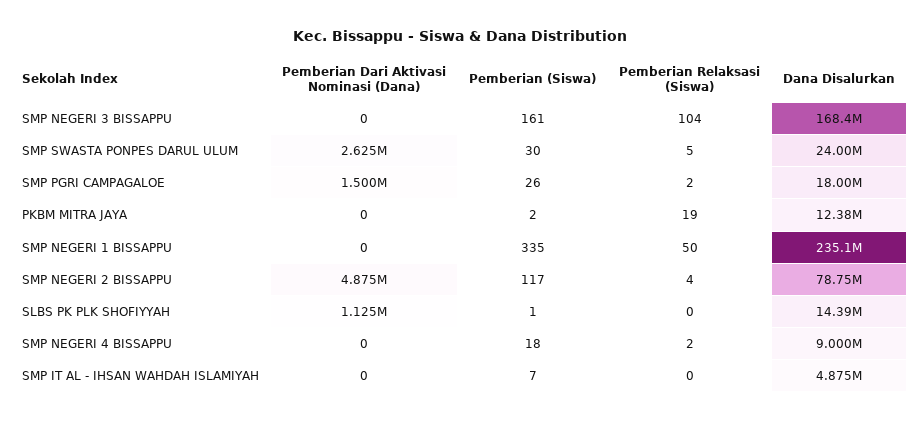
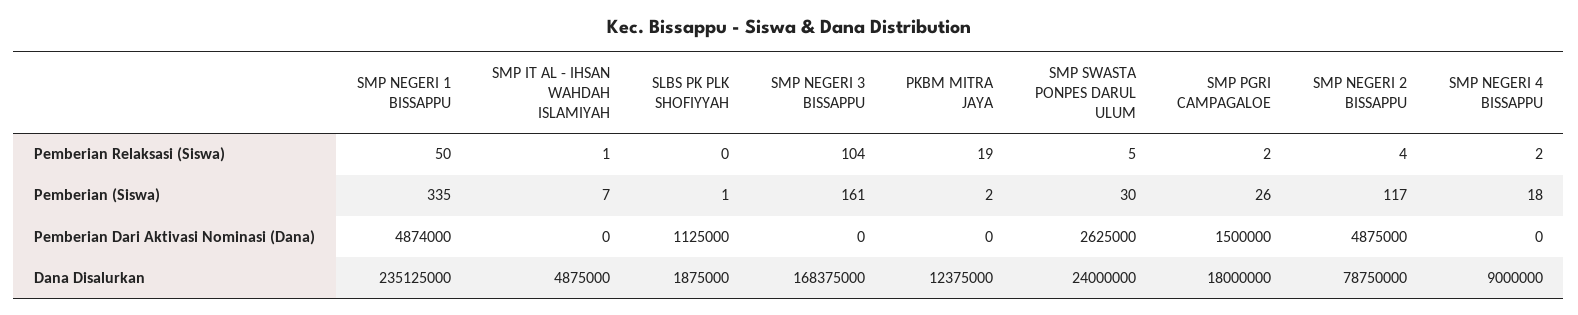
Pemberian Dari Aktivasi Nominasi (Dana), SMP NEGERI 1 BISSAPPU: 0 -> 4874000
Dana Disalurkan, SLBS PK PLK SHOFIYYAH: 14390000 -> 1875000
Pemberian Relaksasi (Siswa), SMP IT AL - IHSAN WAHDAH ISLAMIYAH: 0 -> 1

